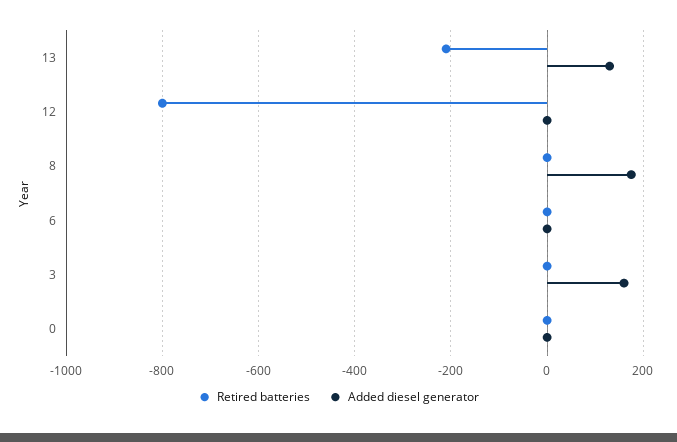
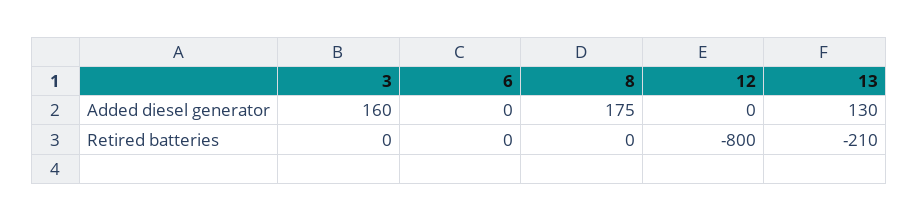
Retired batteries, 0: 0 -> none
Added diesel generator, 0: 0 -> none

